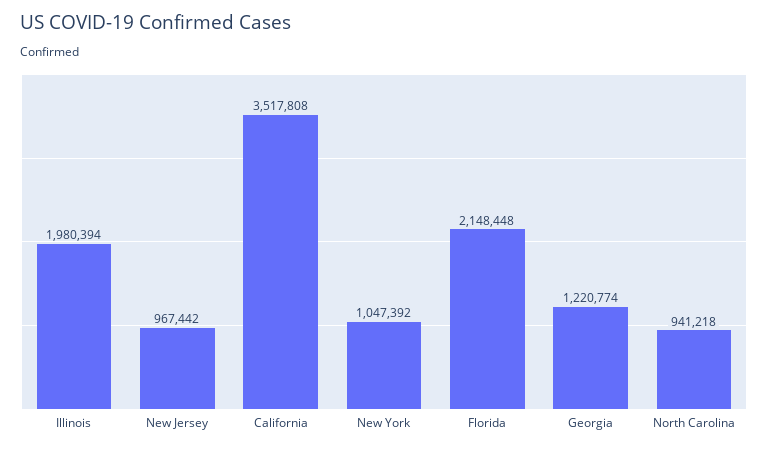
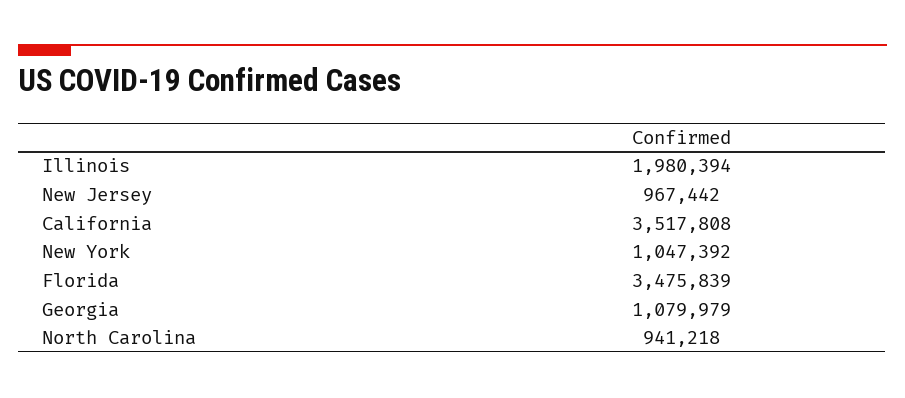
Florida: 2148448 -> 3475839
Georgia: 1220774 -> 1079979

